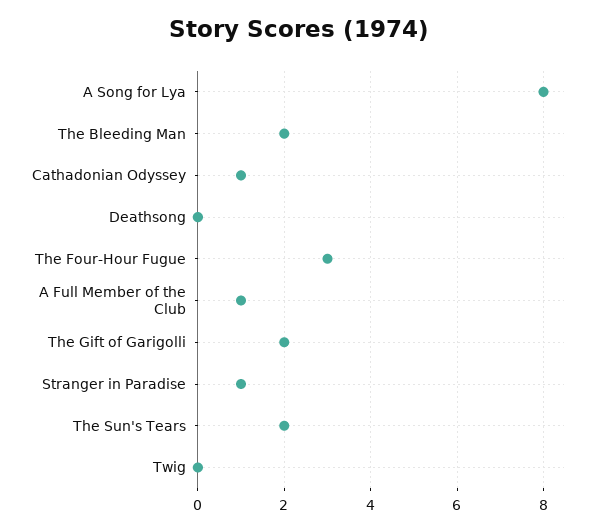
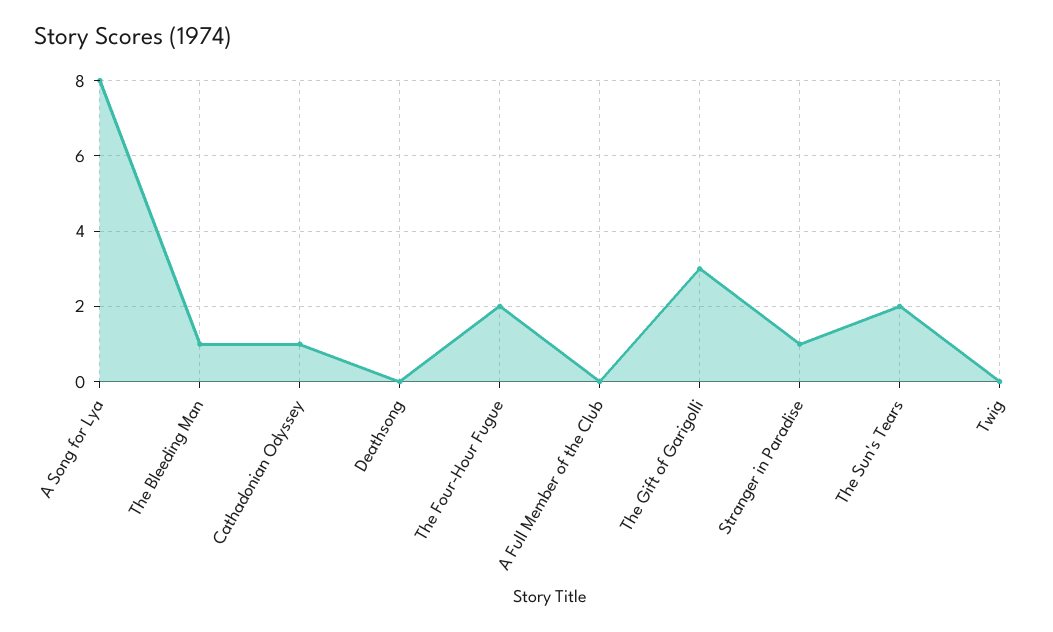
The Bleeding Man: 2 -> 1
The Four-Hour Fugue: 3 -> 2
A Full Member of the Club: 1 -> 0
The Gift of Garigolli: 2 -> 3

